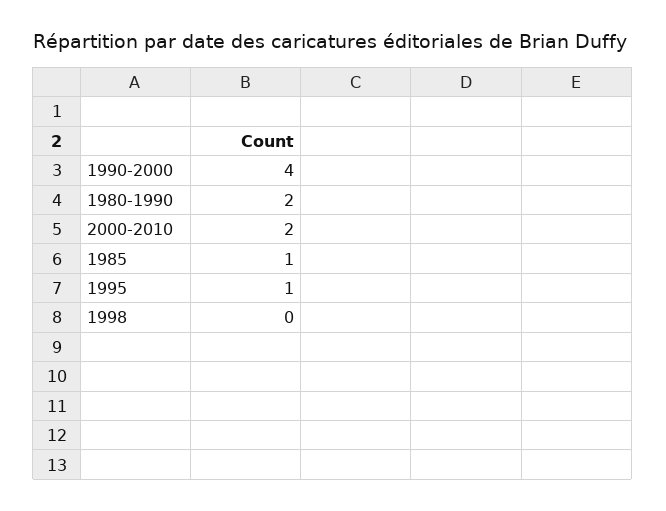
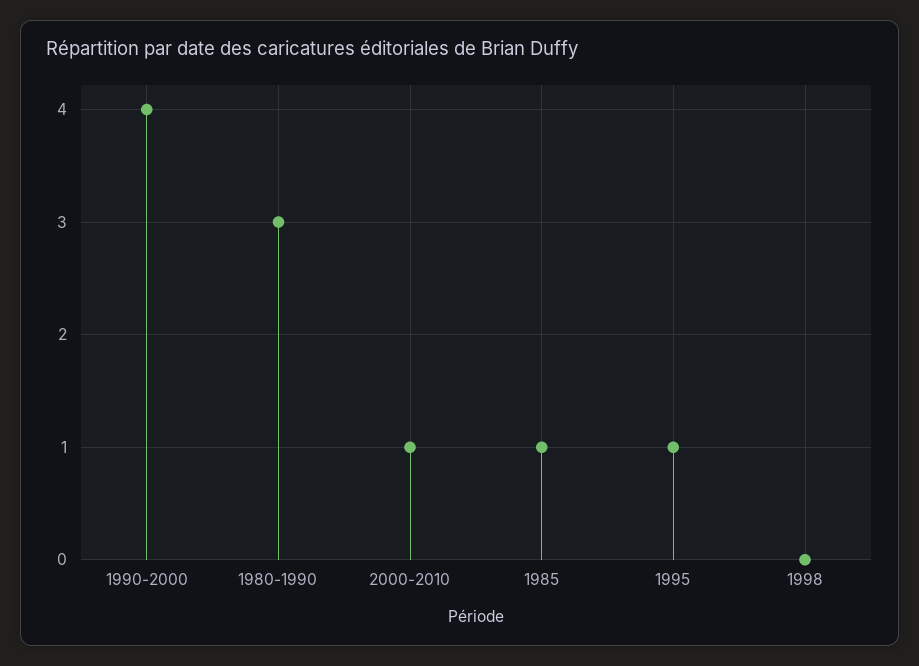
1980-1990: 2 -> 3
2000-2010: 2 -> 1

